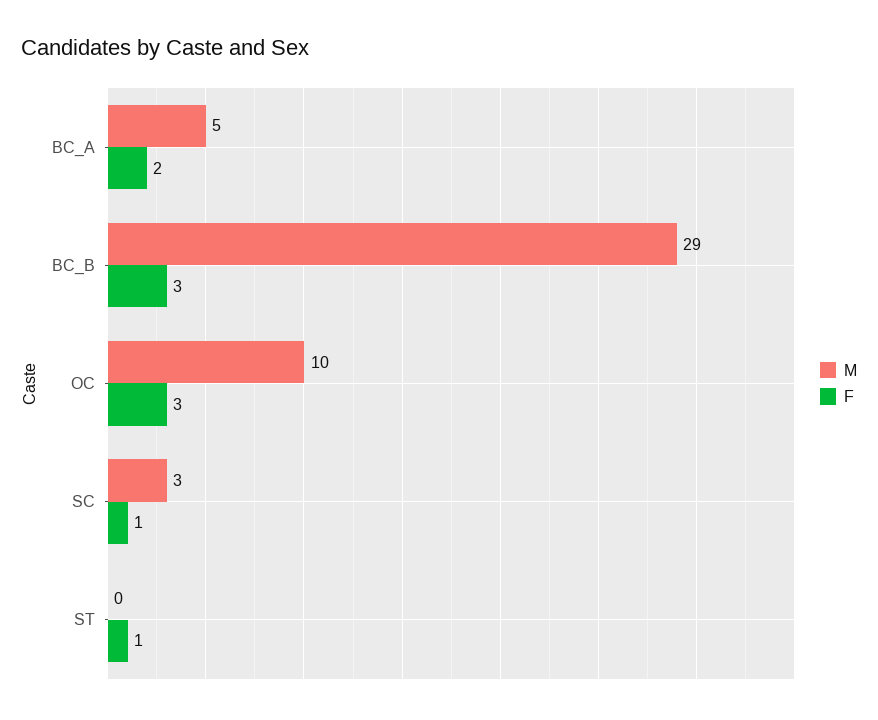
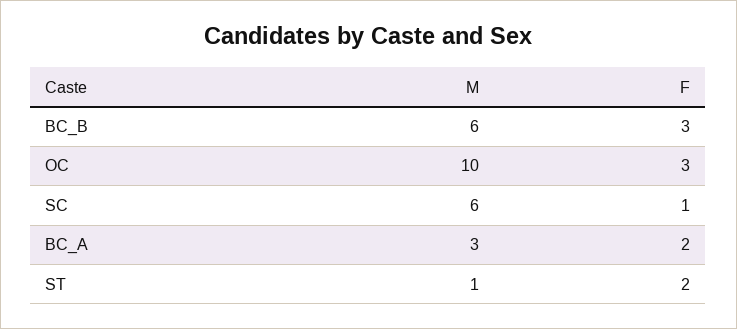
M, BC_A: 5 -> 3
M, BC_B: 29 -> 6
M, SC: 3 -> 6
M, ST: 0 -> 1
F, ST: 1 -> 2

